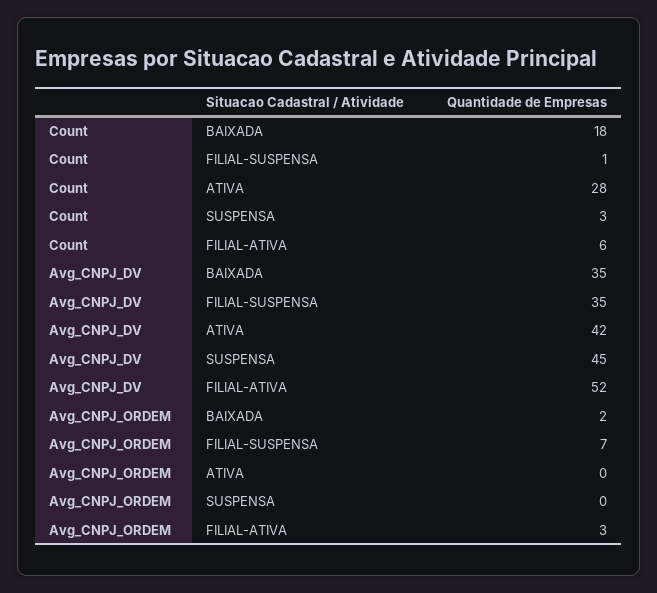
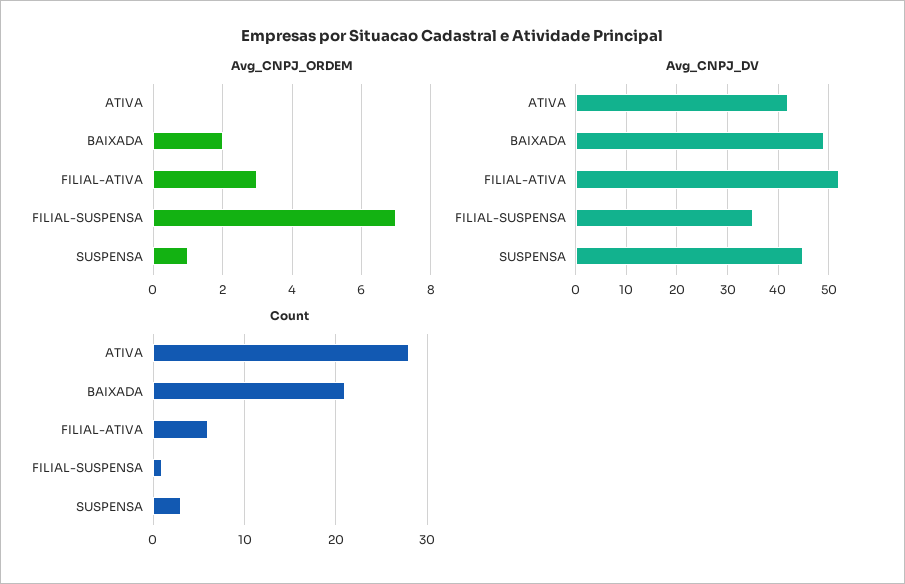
Count, BAIXADA: 18 -> 21
Avg_CNPJ_DV, BAIXADA: 35 -> 50
Avg_CNPJ_ORDEM, SUSPENSA: 0 -> 1

